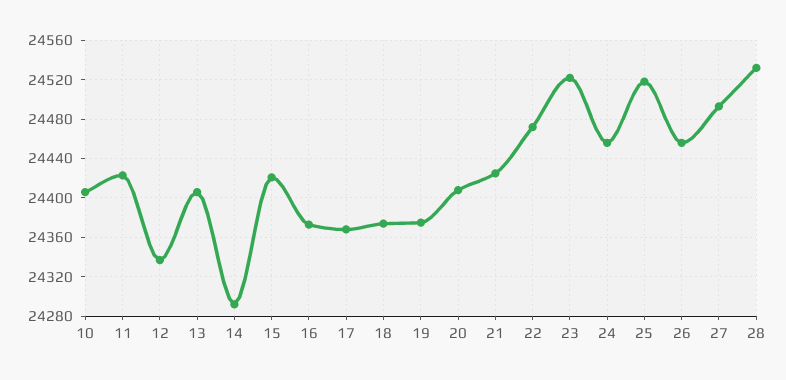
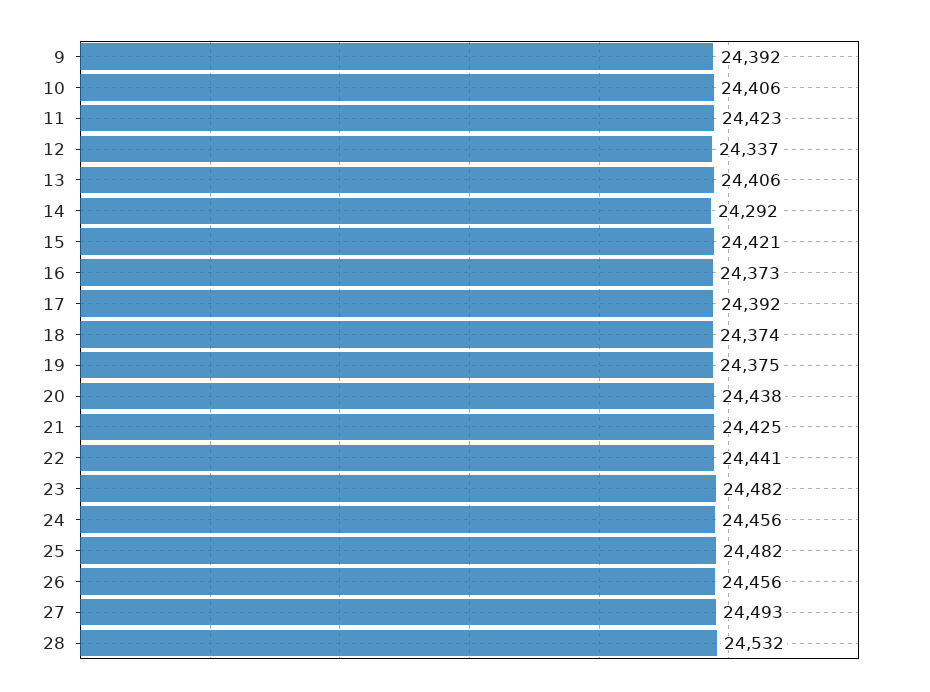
17: 24370 -> 24392
20: 24410 -> 24438
22: 24470 -> 24441
23: 24520 -> 24482
25: 24520 -> 24482
9: none -> 24392

